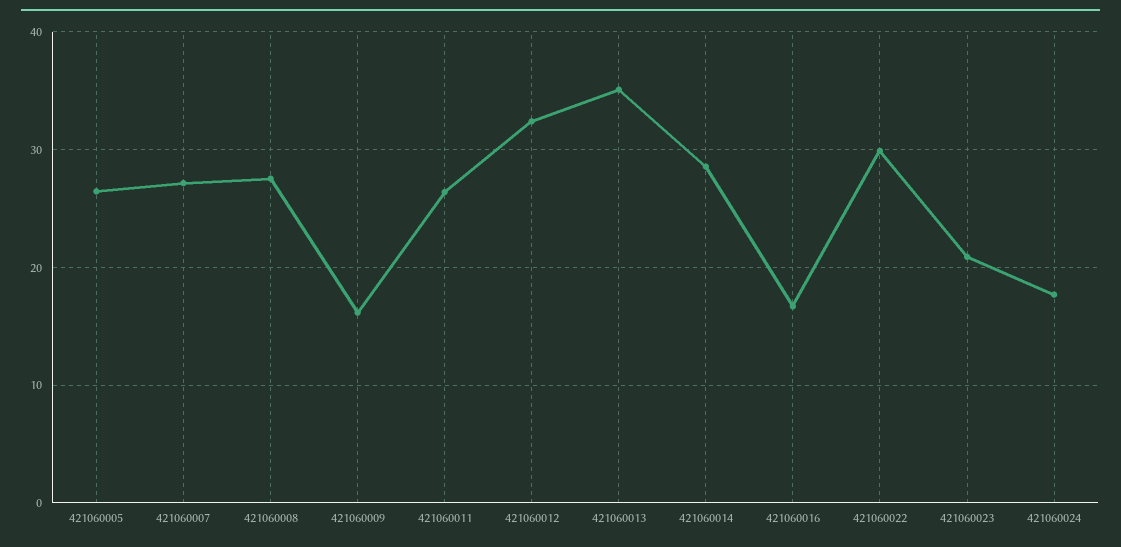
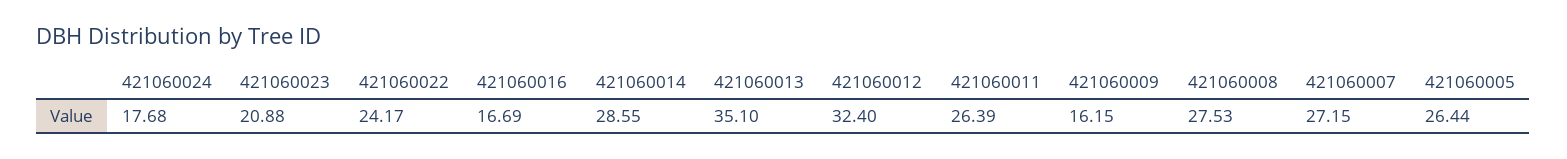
421060022: 30 -> 24.17

